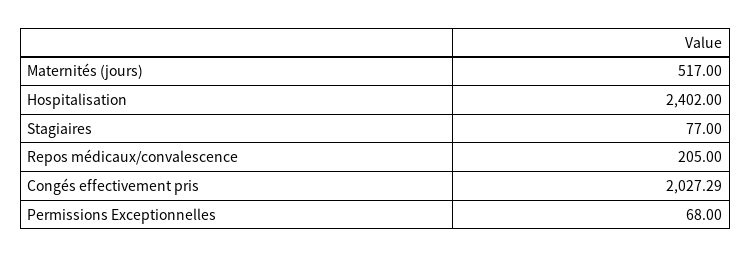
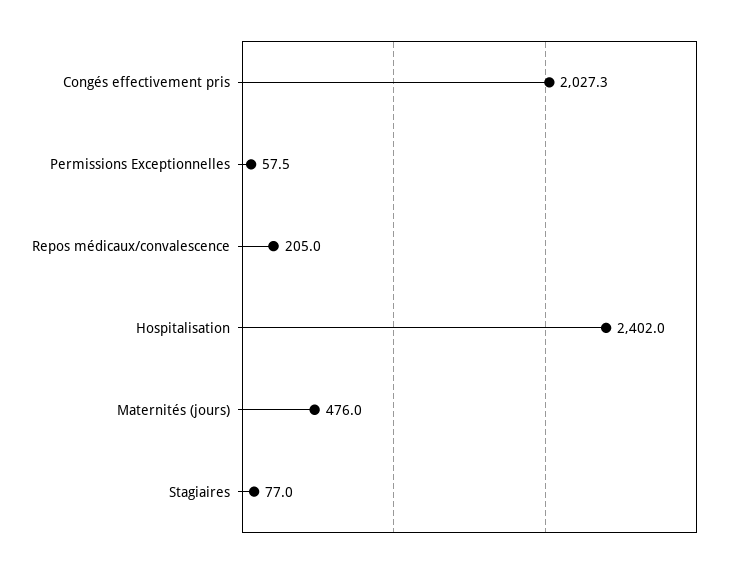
Maternités (jours): 517 -> 476
Permissions Exceptionnelles: 68 -> 57.5

